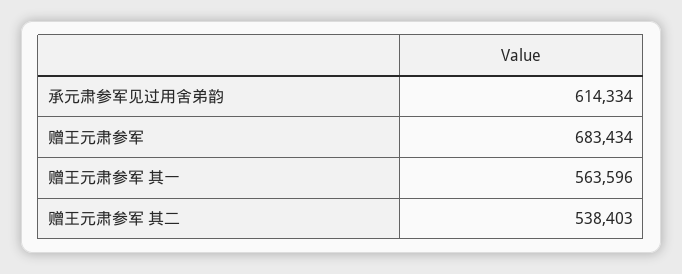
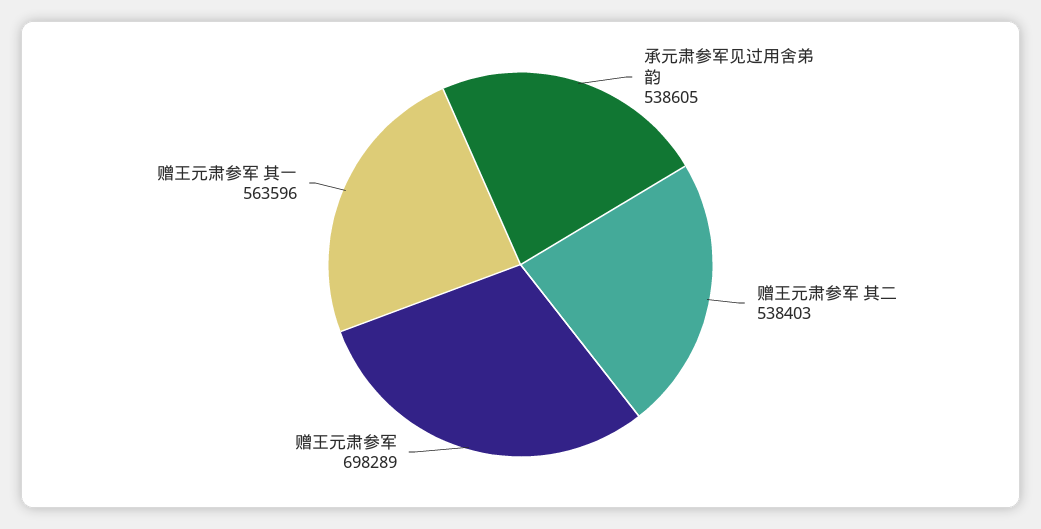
承元肃参军见过用舍弟韵: 614334 -> 538605
赠王元肃参军: 683434 -> 698289

